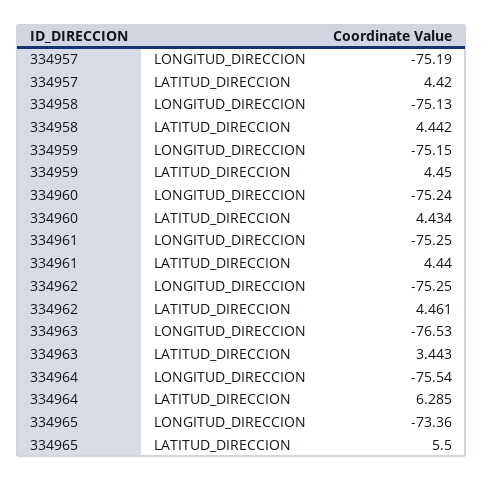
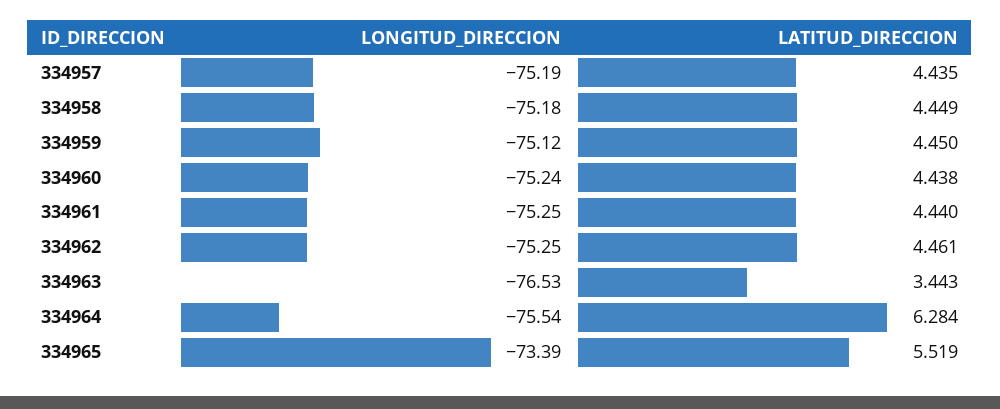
334957, LATITUD_DIRECCION: 4.42 -> 4.435
334958, LONGITUD_DIRECCION: -75.13 -> -75.18
334958, LATITUD_DIRECCION: 4.442 -> 4.449
334959, LONGITUD_DIRECCION: -75.15 -> -75.12
334960, LATITUD_DIRECCION: 4.434 -> 4.438
334964, LATITUD_DIRECCION: 6.285 -> 6.284
334965, LONGITUD_DIRECCION: -73.36 -> -73.39
334965, LATITUD_DIRECCION: 5.5 -> 5.519

